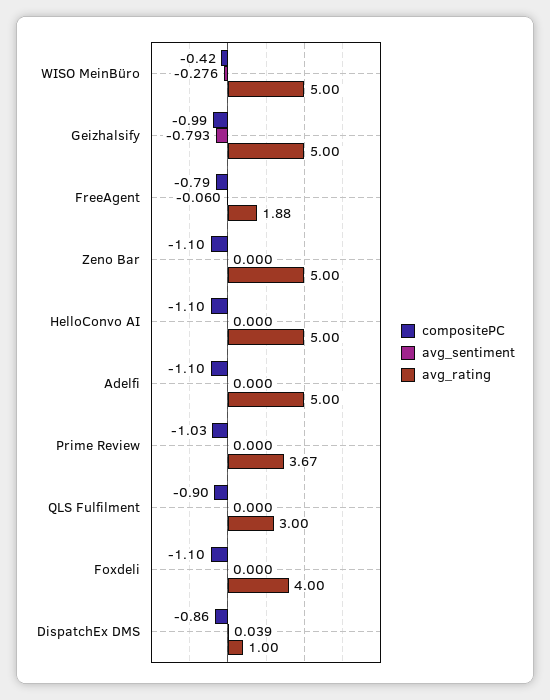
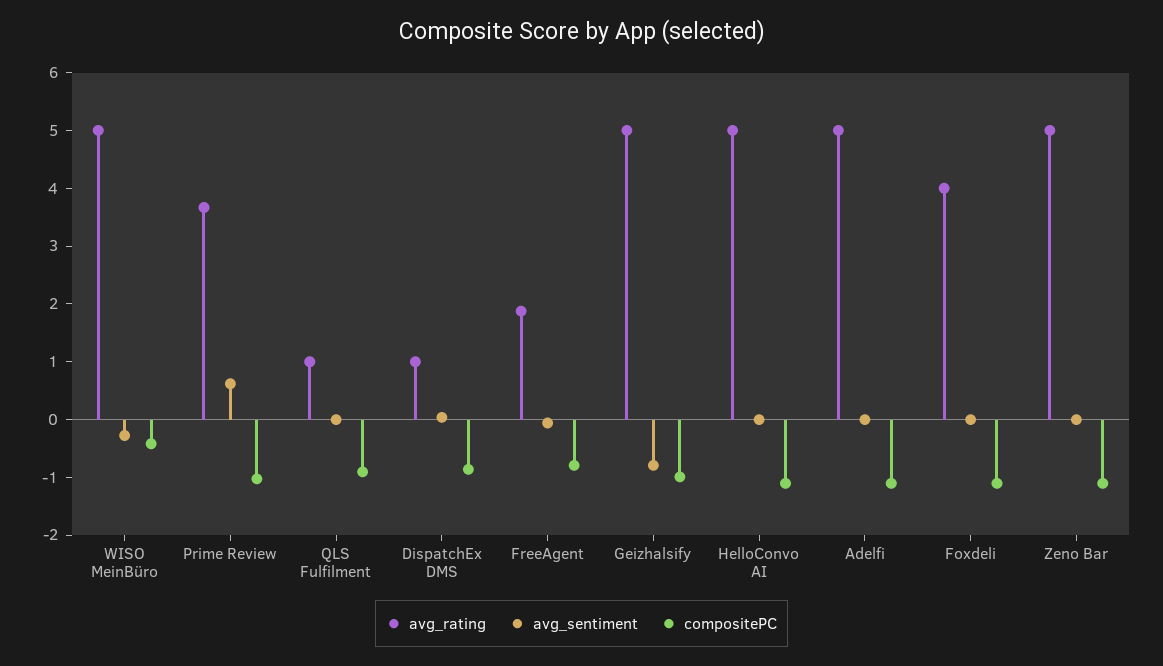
avg_sentiment, Prime Review: 0 -> 0.6
avg_rating, QLS Fulfilment: 3 -> 1

